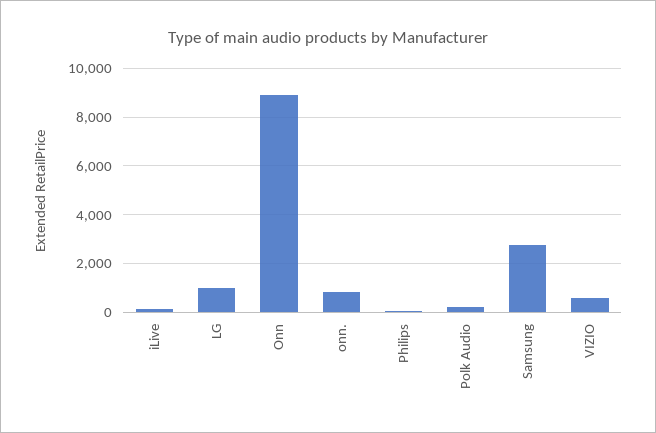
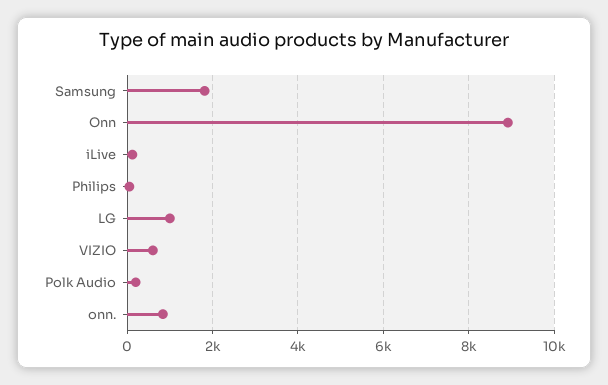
Samsung: 2750 -> 1800

